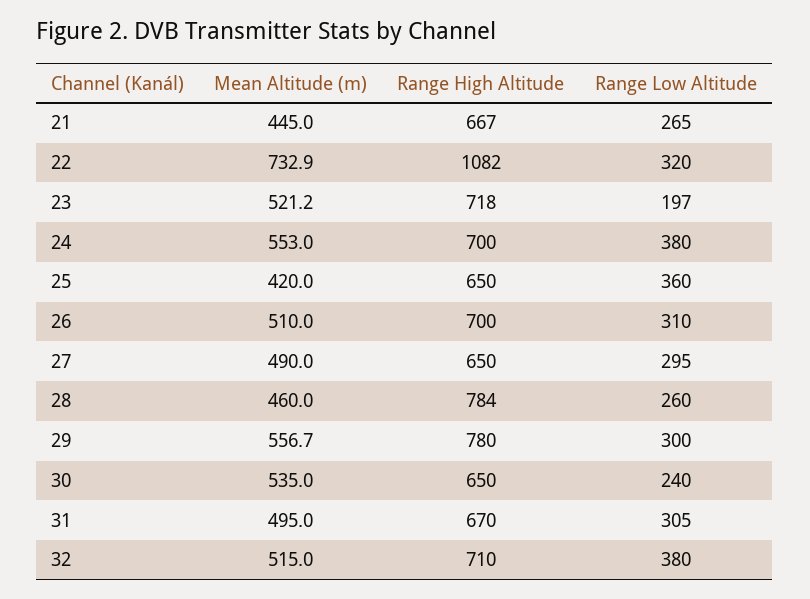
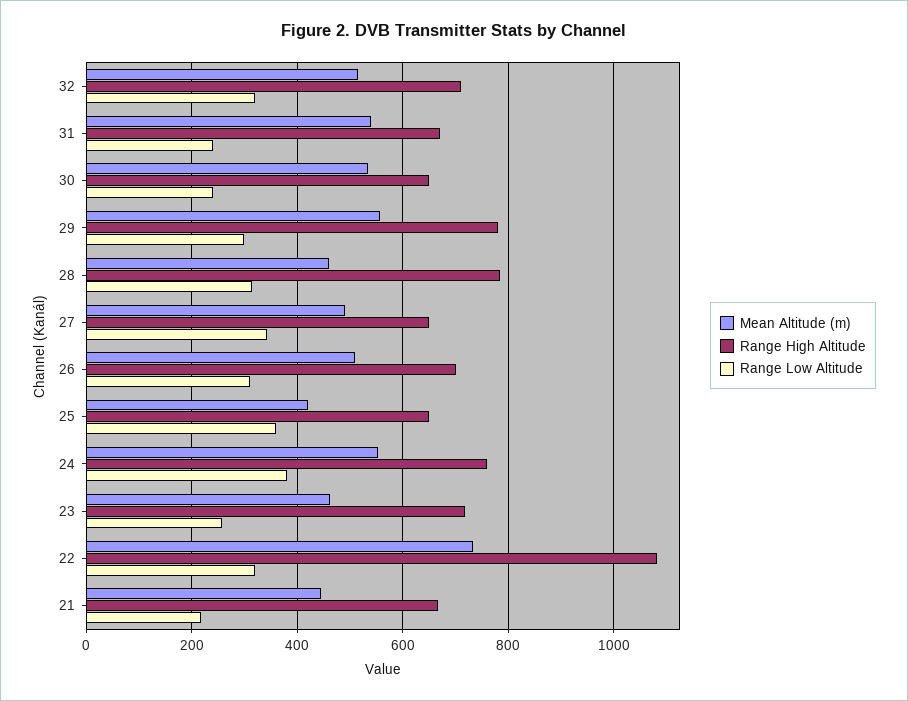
Range Low Altitude, 21: 265 -> 220
Mean Altitude (m), 23: 521.2 -> 460
Range Low Altitude, 23: 197 -> 260
Range High Altitude, 24: 700 -> 760
Range Low Altitude, 27: 295 -> 340
Range Low Altitude, 28: 260 -> 320
Mean Altitude (m), 31: 495 -> 540
Range Low Altitude, 31: 305 -> 240
Range Low Altitude, 32: 380 -> 320

